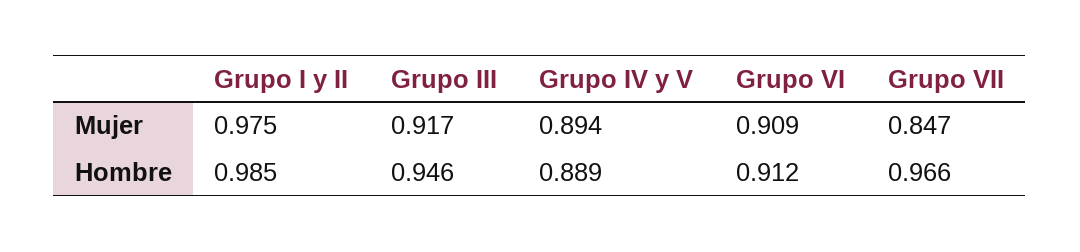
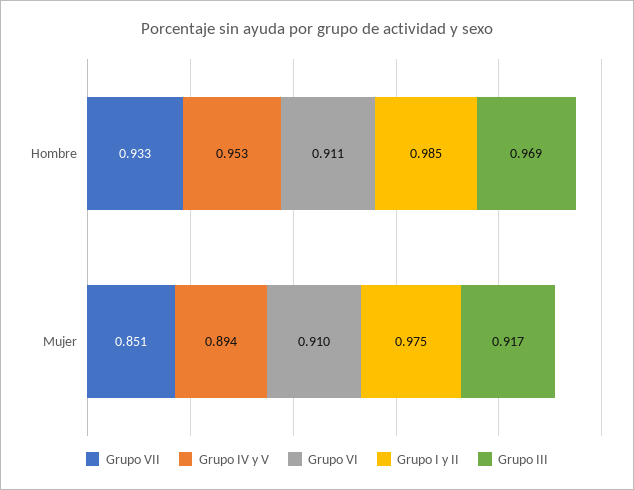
Grupo VI, Mujer: 0.909 -> 0.91
Grupo VII, Mujer: 0.847 -> 0.851
Grupo III, Hombre: 0.946 -> 0.969
Grupo IV y V, Hombre: 0.889 -> 0.953
Grupo VI, Hombre: 0.912 -> 0.911
Grupo VII, Hombre: 0.966 -> 0.933

